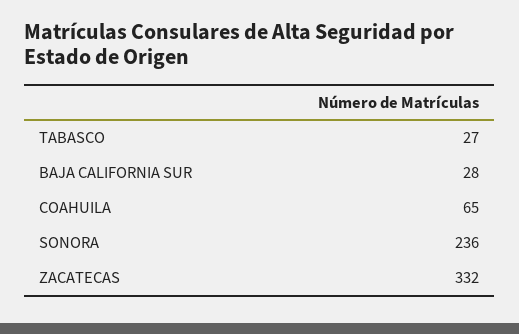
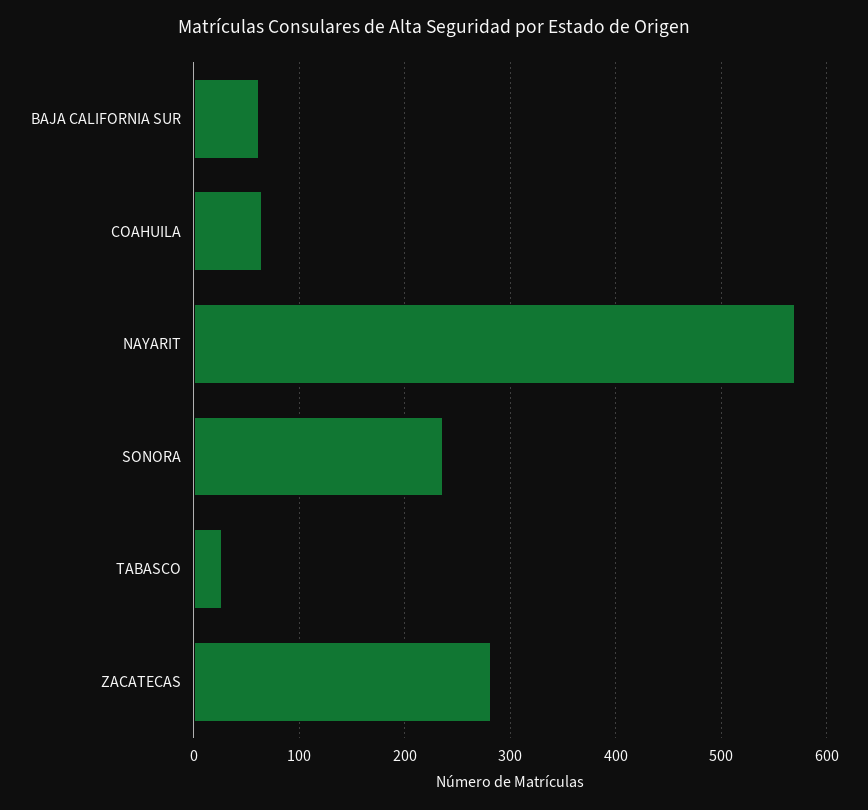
BAJA CALIFORNIA SUR: 28 -> 60
ZACATECAS: 332 -> 280
NAYARIT: none -> 570

